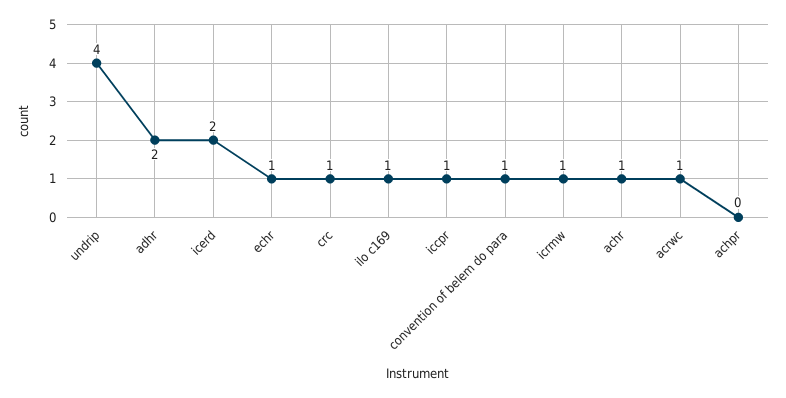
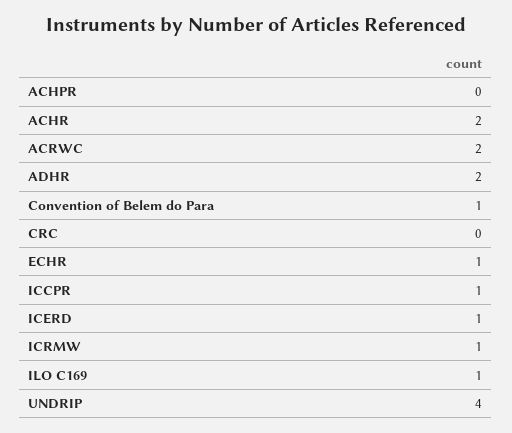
icerd: 2 -> 1
crc: 1 -> 0
achr: 1 -> 2
acrwc: 1 -> 2

